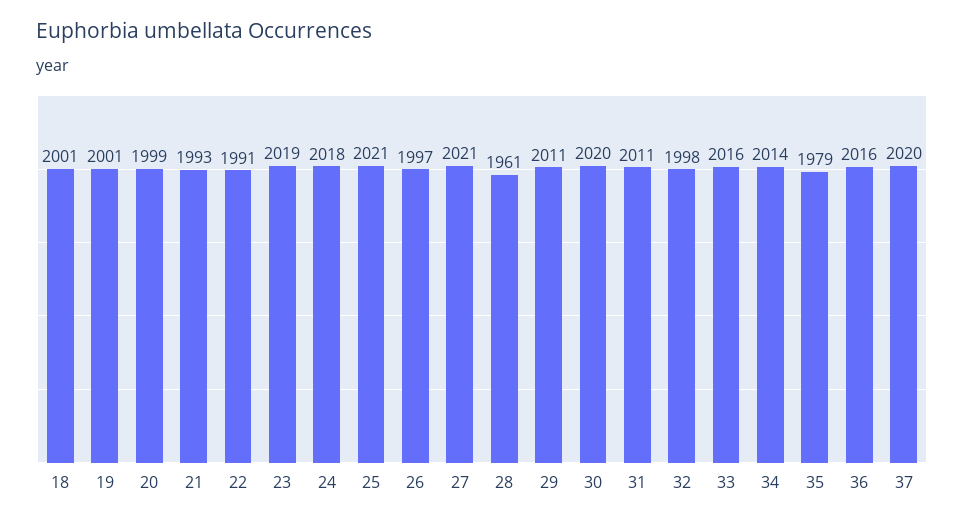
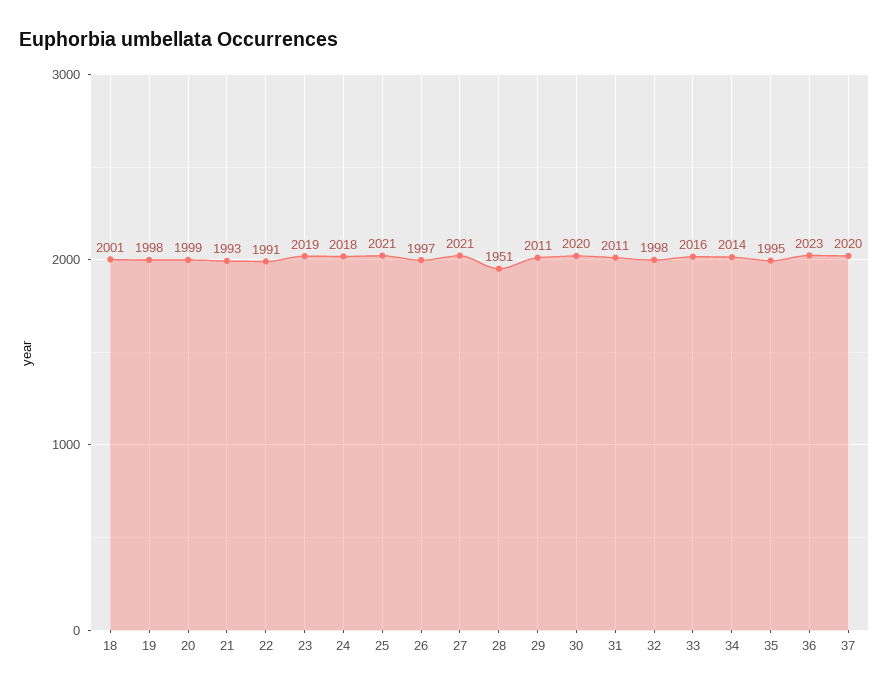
19: 2001 -> 1998
28: 1961 -> 1951
35: 1979 -> 1995
36: 2016 -> 2023

